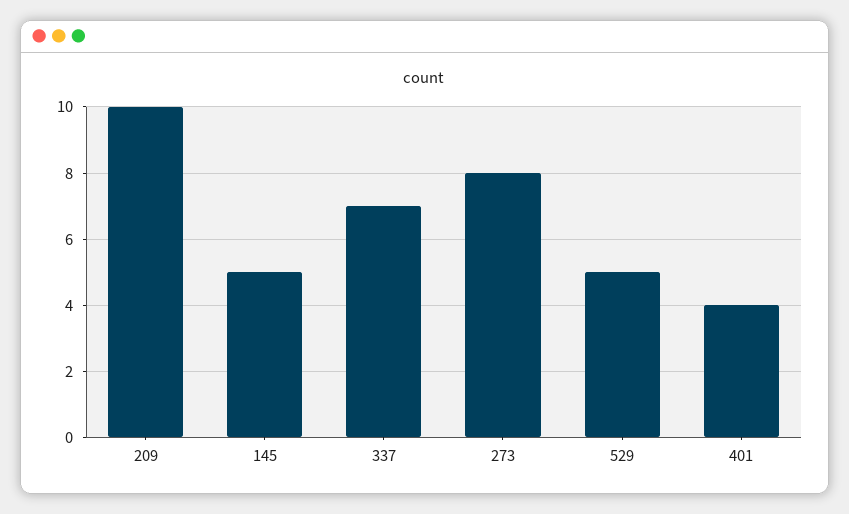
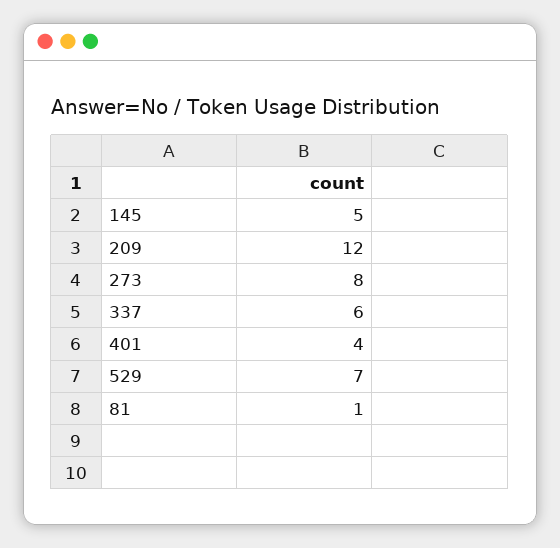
209: 10 -> 12
337: 7 -> 6
529: 5 -> 7
81: none -> 1

